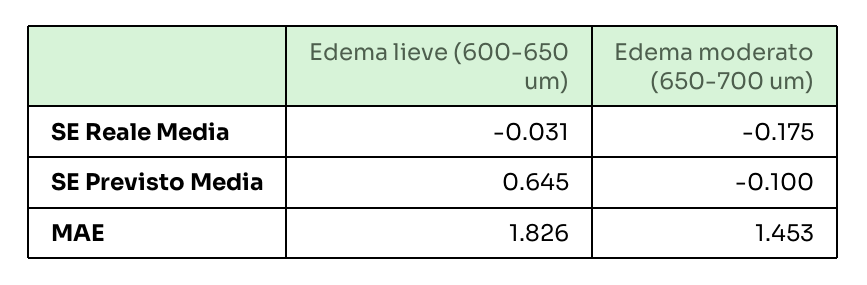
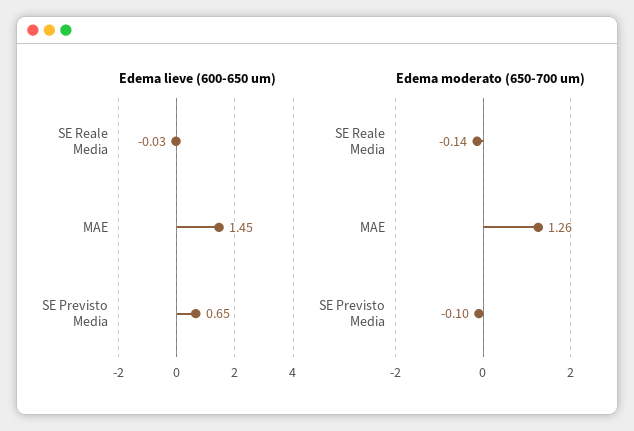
Edema moderato (650-700 um), SE Reale Media: -0.175 -> -0.14
Edema lieve (600-650 um), MAE: 1.826 -> 1.45
Edema moderato (650-700 um), MAE: 1.453 -> 1.26

